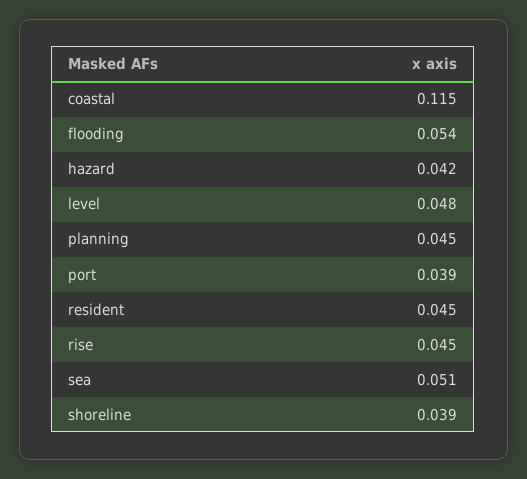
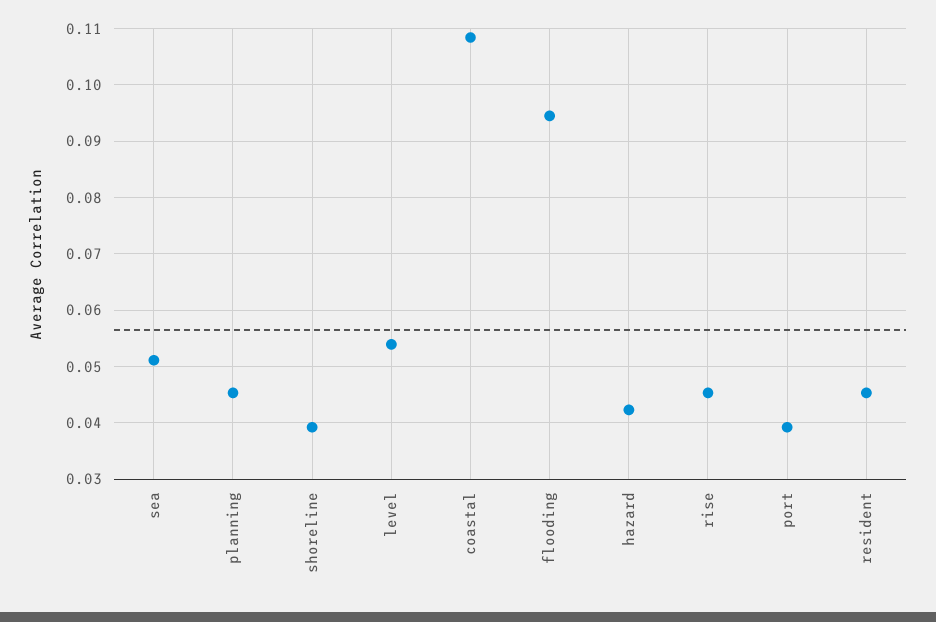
coastal: 0.115 -> 0.108
flooding: 0.054 -> 0.094
level: 0.048 -> 0.054

